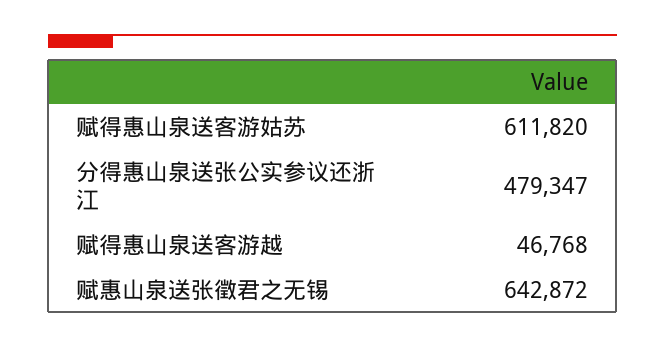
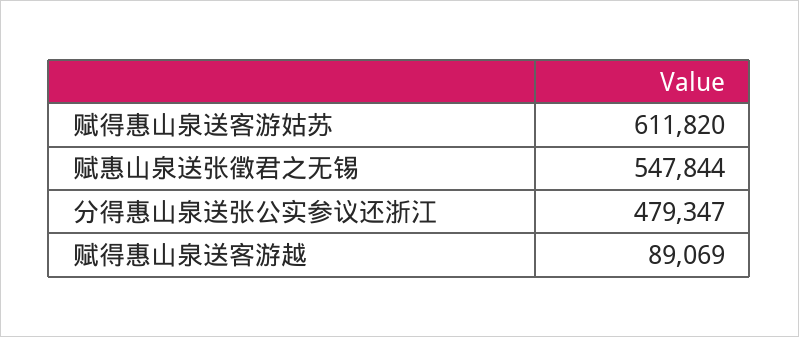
赋得惠山泉送客游越: 46768 -> 89069
赋惠山泉送张徵君之无锡: 642872 -> 547844

